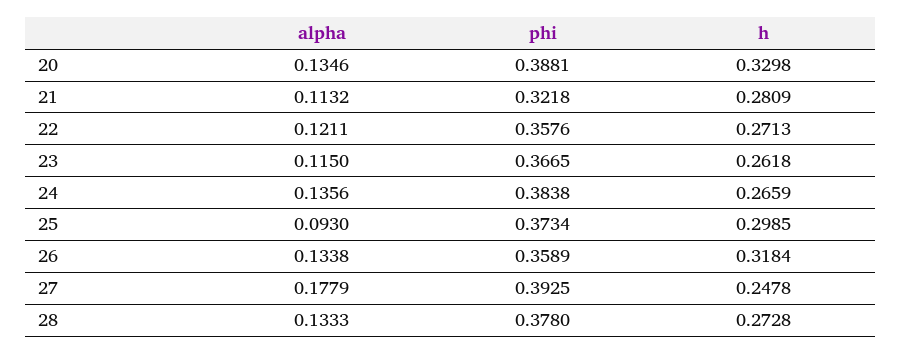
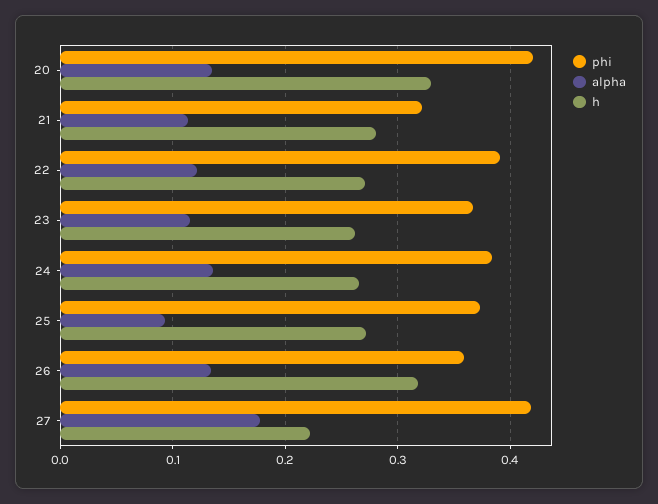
phi, 20: 0.3881 -> 0.42
phi, 22: 0.3576 -> 0.39
h, 25: 0.2985 -> 0.27
phi, 27: 0.3925 -> 0.42
h, 27: 0.2478 -> 0.22
alpha, 28: 0.1333 -> none
phi, 28: 0.378 -> none
h, 28: 0.2728 -> none

